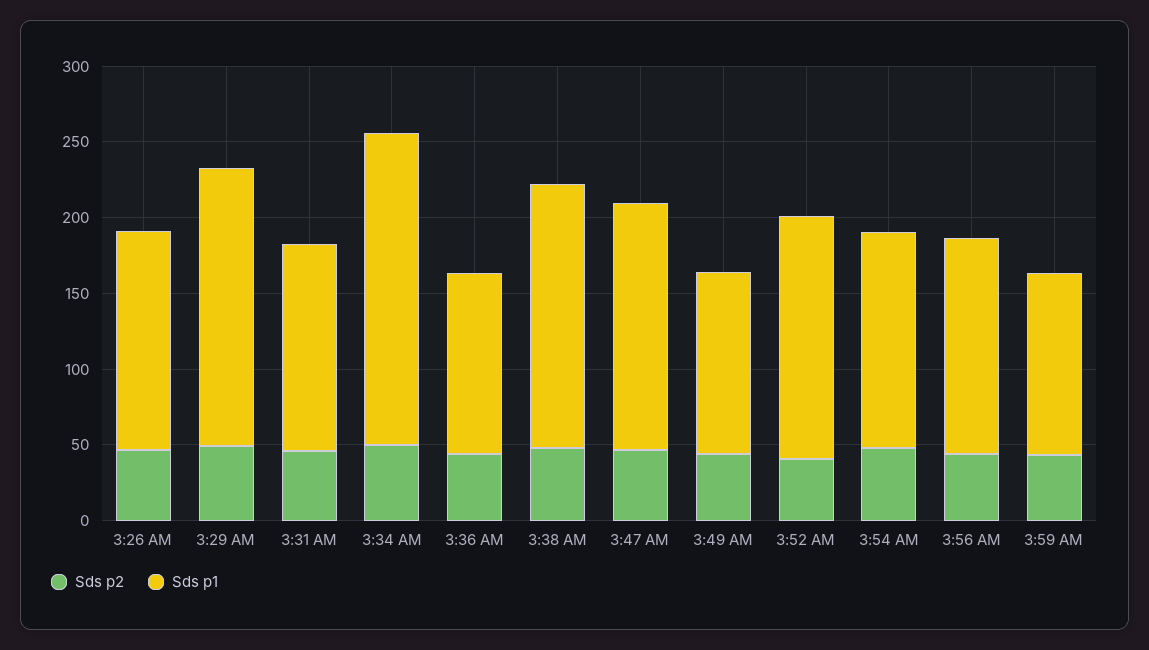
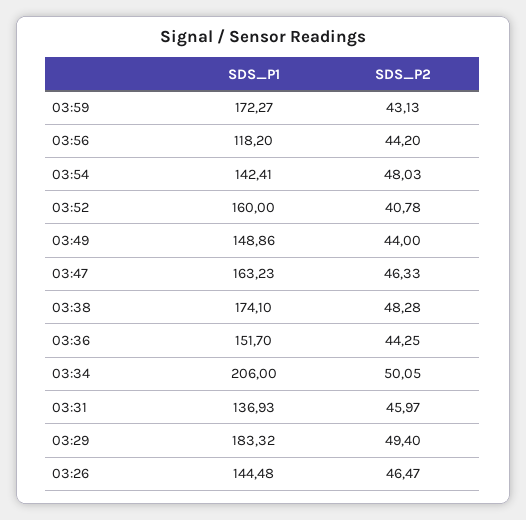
Sds p1, 3:36 AM: 120 -> 151.7
Sds p1, 3:49 AM: 120 -> 148.86
Sds p1, 3:56 AM: 140 -> 118.2
Sds p1, 3:59 AM: 120 -> 172.27

